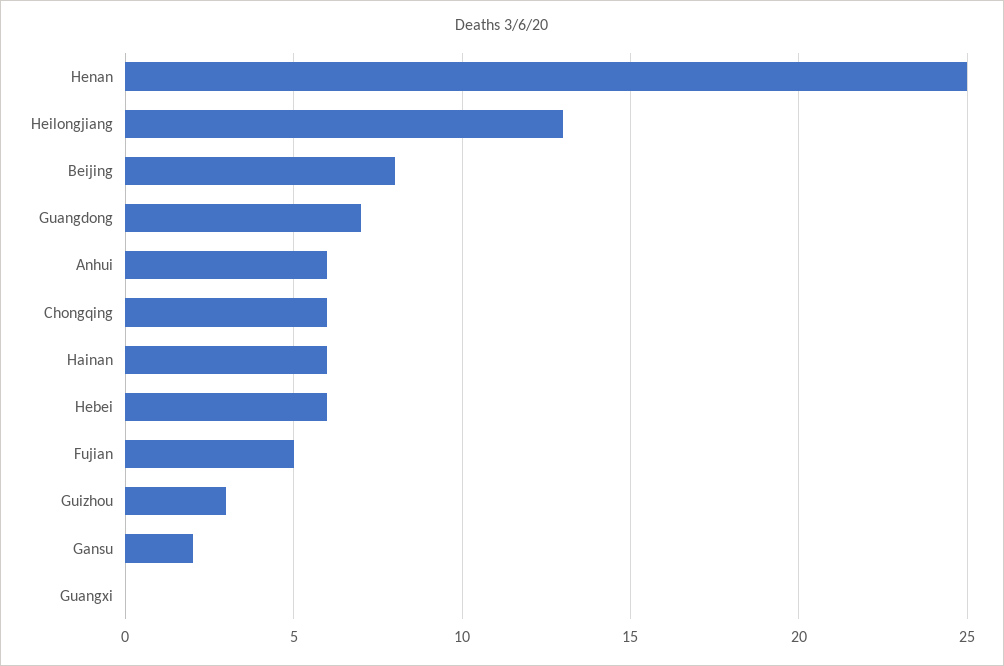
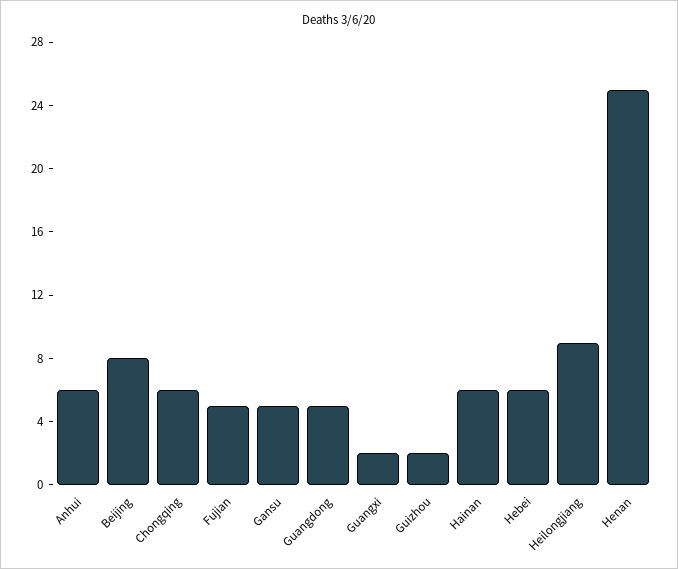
Heilongjiang: 13 -> 9
Guangdong: 7 -> 5
Guizhou: 3 -> 2
Gansu: 2 -> 5
Guangxi: 0 -> 2

